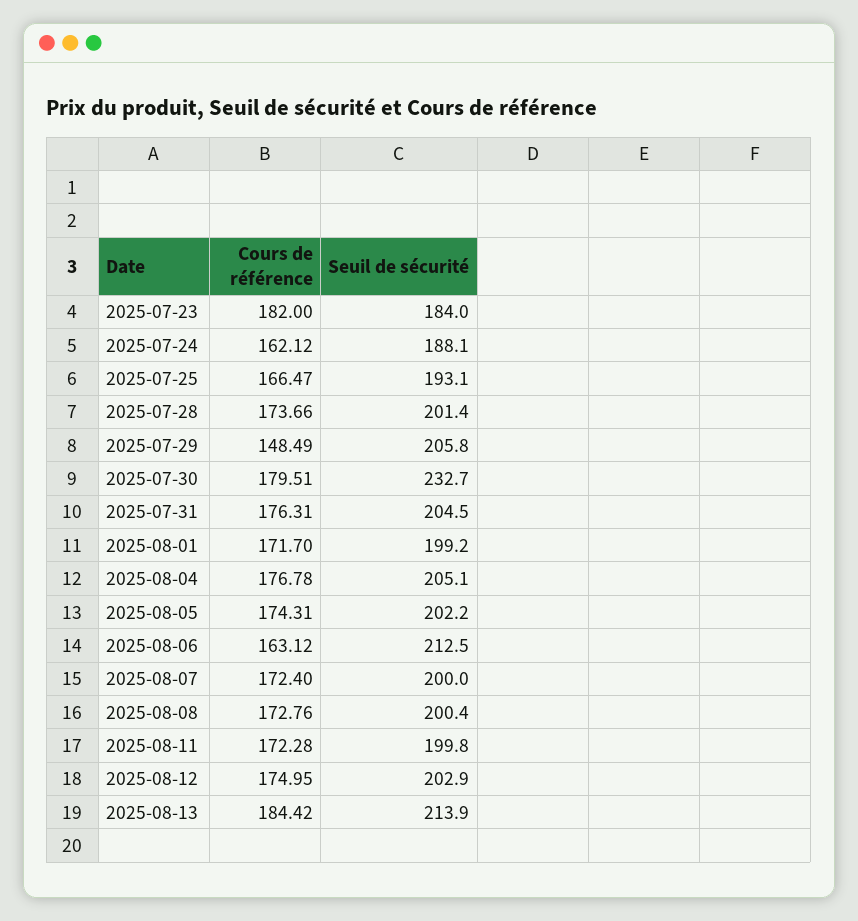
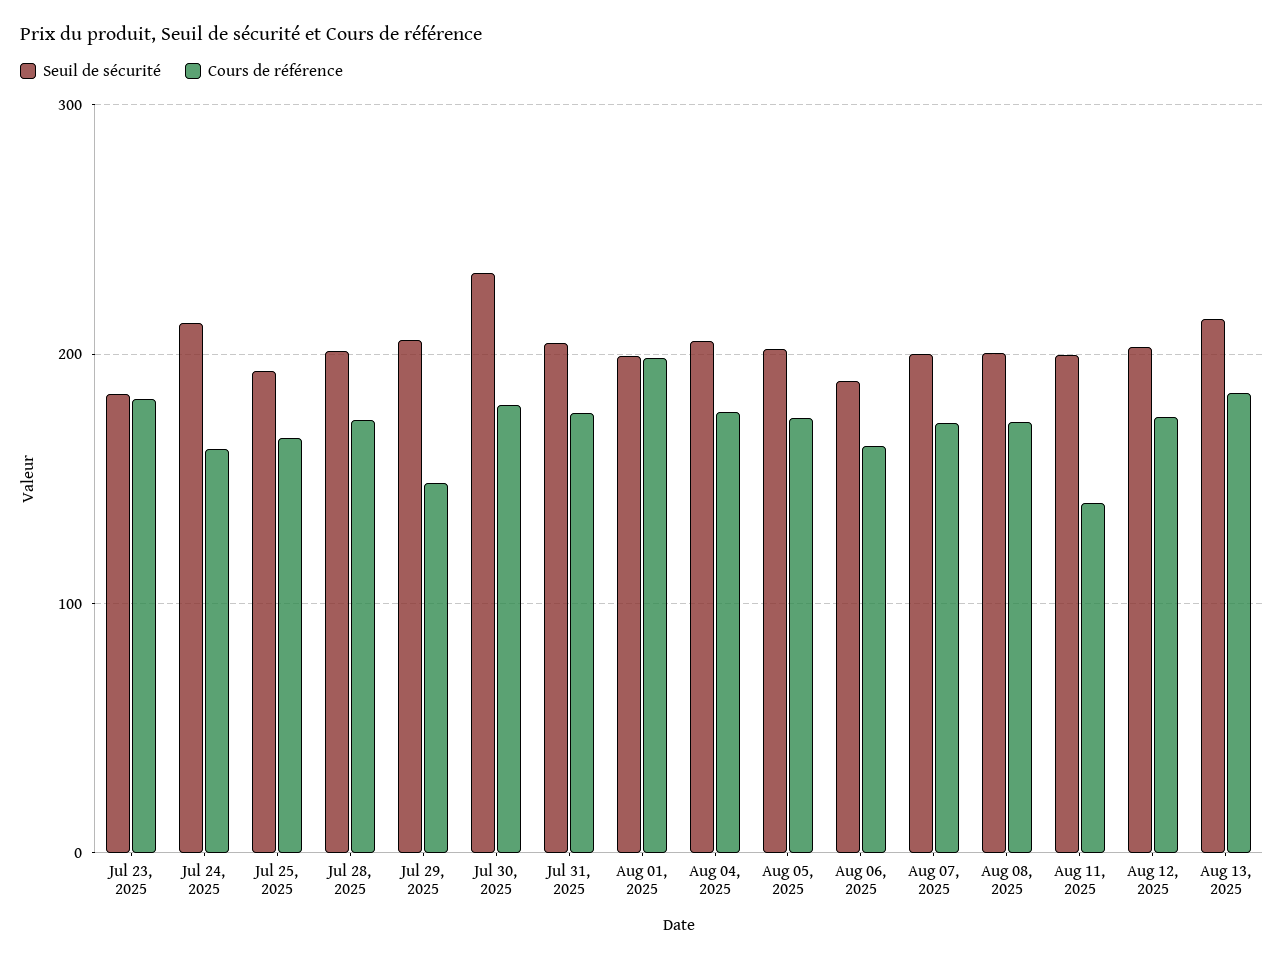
Seuil de sécurité, 2025-07-24: 188.1 -> 210
Cours de référence, 2025-08-01: 171.7 -> 200
Seuil de sécurité, 2025-08-06: 212.5 -> 190
Cours de référence, 2025-08-11: 172.28 -> 140

